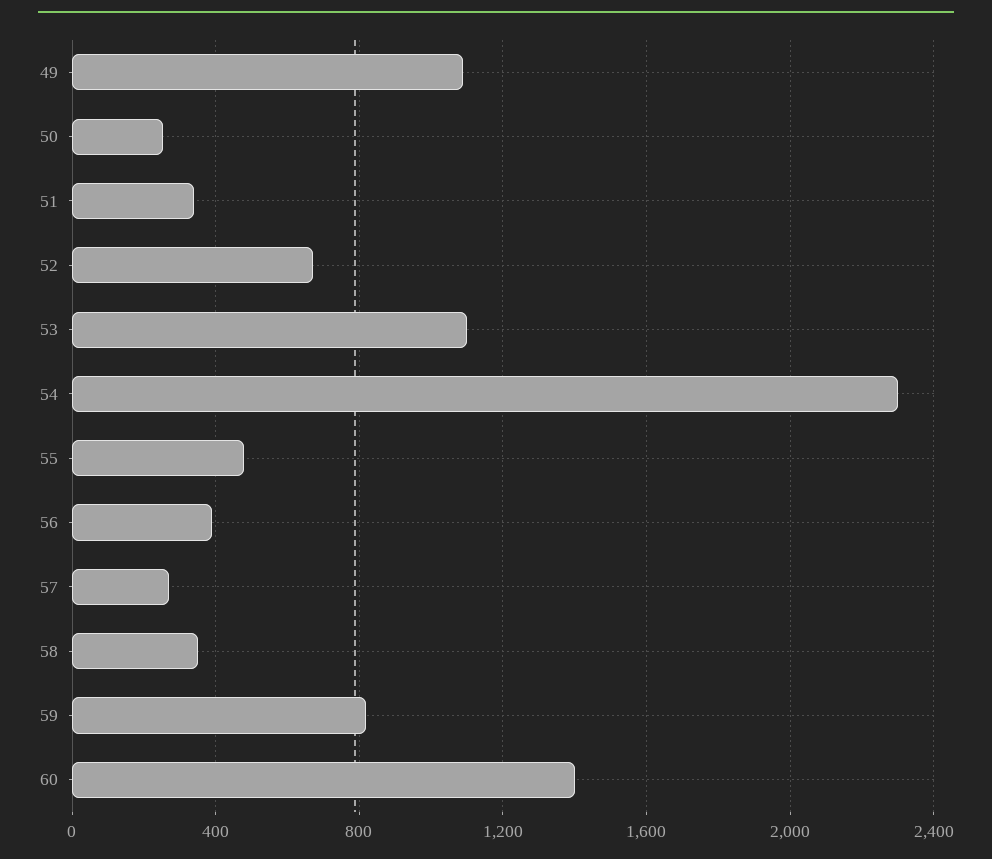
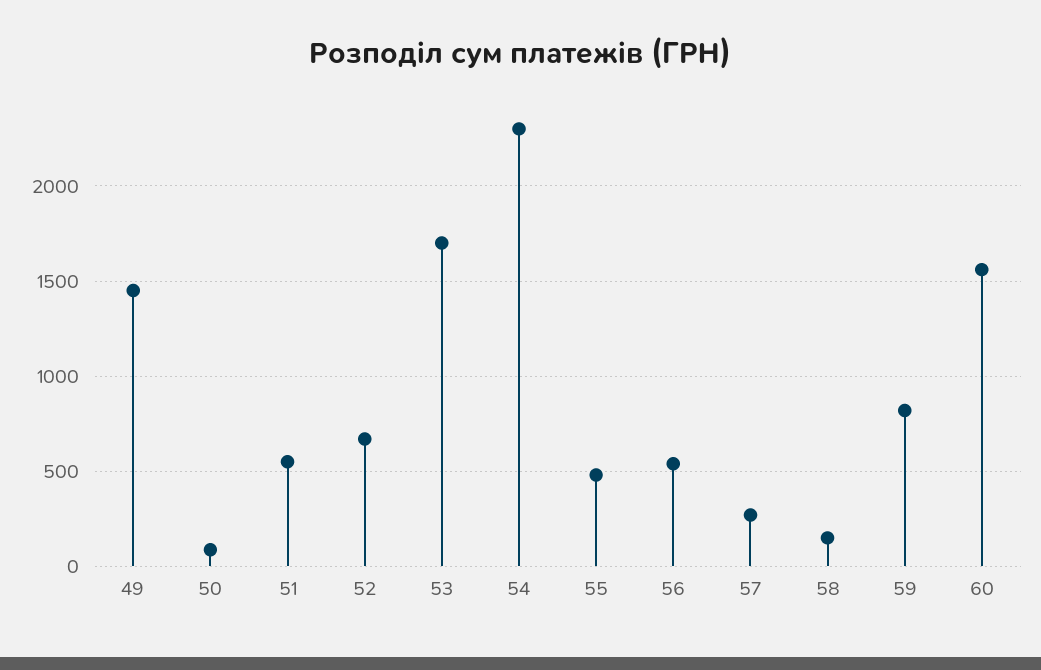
49: 1100 -> 1450
50: 250 -> 100
51: 350 -> 550
53: 1100 -> 1700
56: 400 -> 550
58: 350 -> 150
60: 1400 -> 1550

